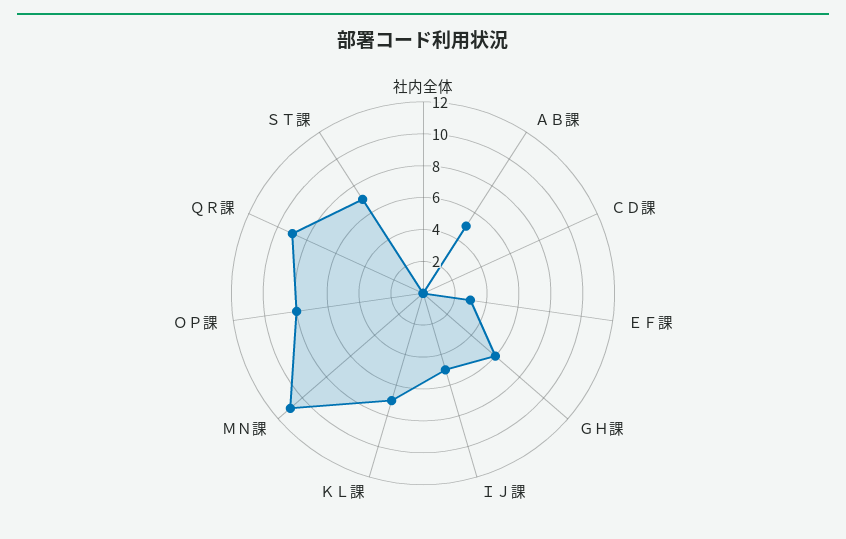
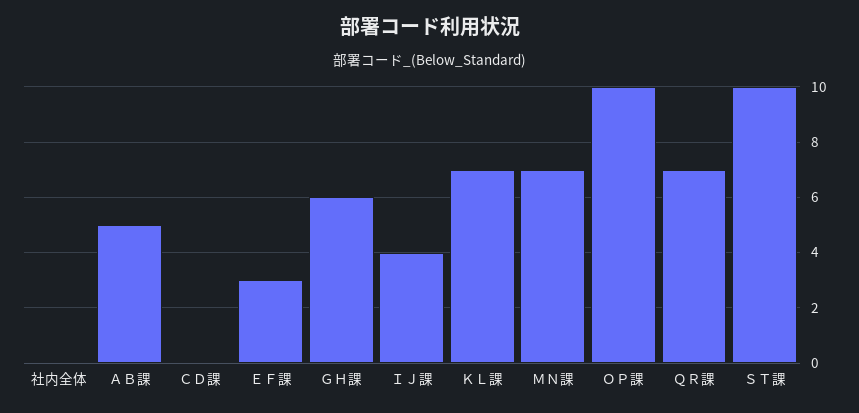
ＩＪ課: 5 -> 4
ＭＮ課: 11 -> 7
ＯＰ課: 8 -> 10
ＱＲ課: 9 -> 7
ＳＴ課: 7 -> 10

